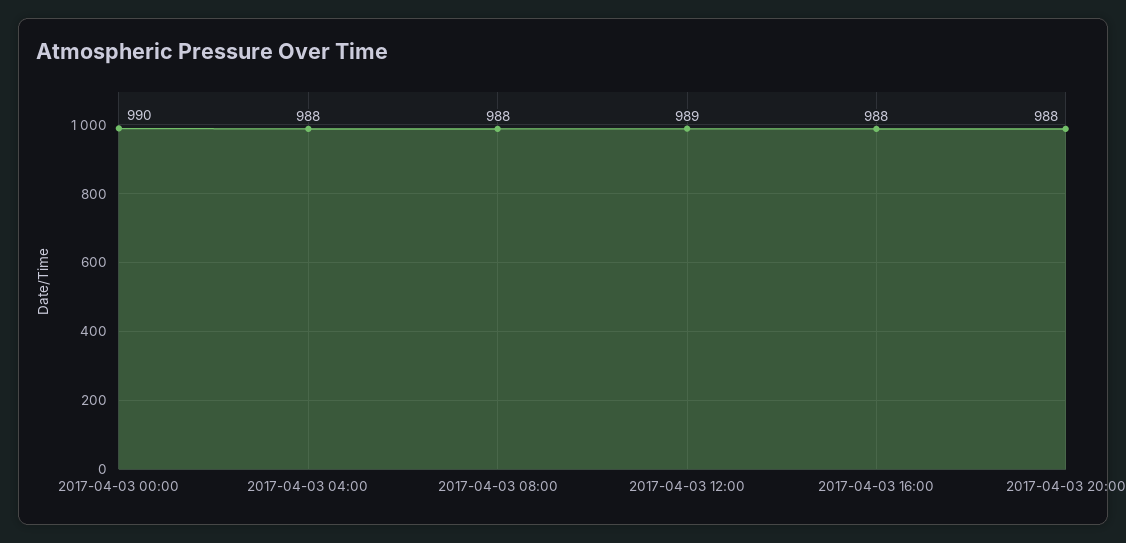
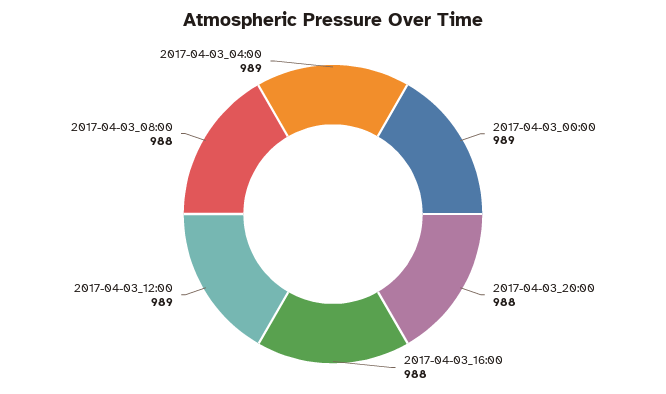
2017-04-03 00:00: 990 -> 989
2017-04-03 04:00: 988 -> 989

